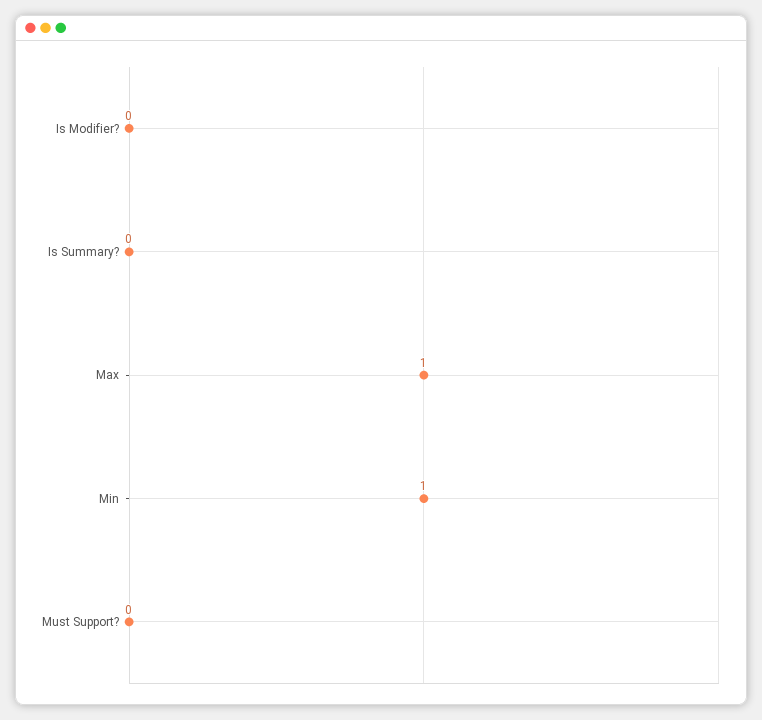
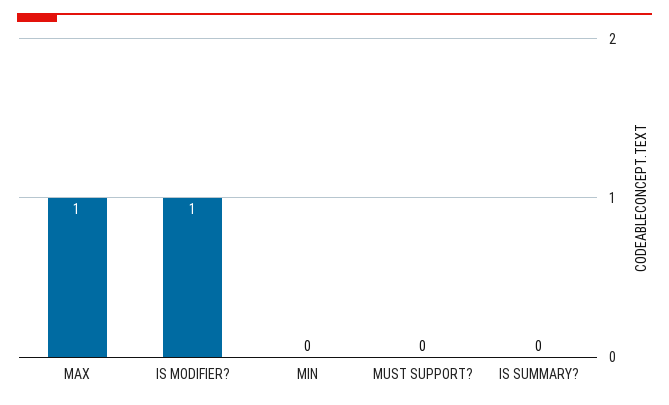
Is Modifier?: 0 -> 1
Min: 1 -> 0

